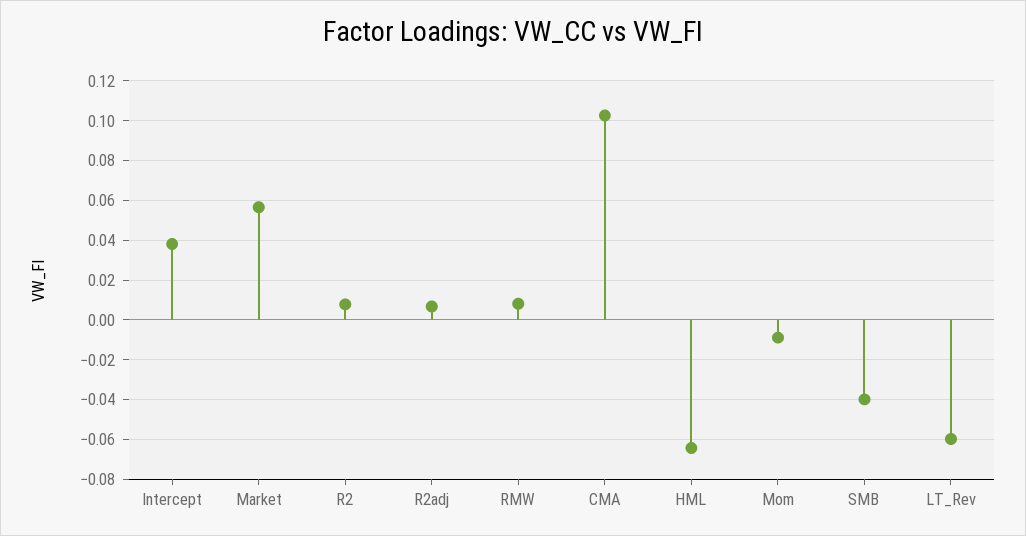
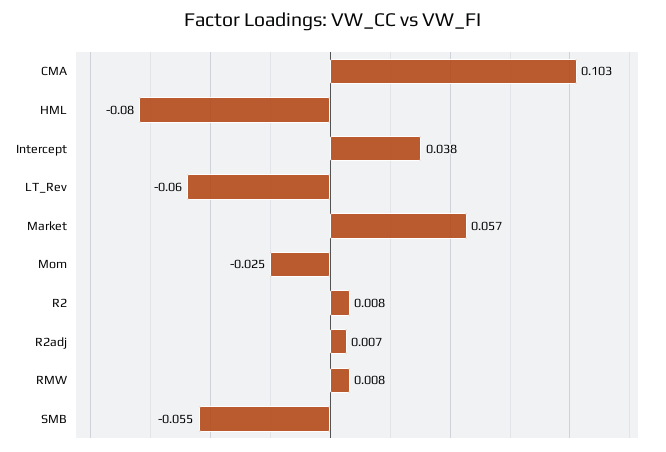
HML: -0.065 -> -0.08
Mom: -0.01 -> -0.025
SMB: -0.04 -> -0.055

